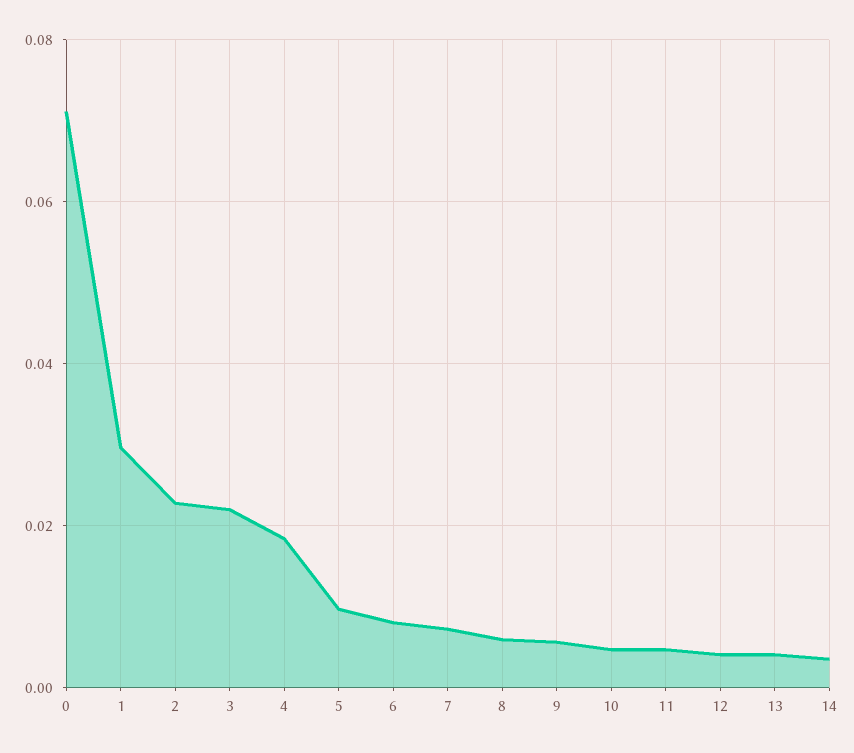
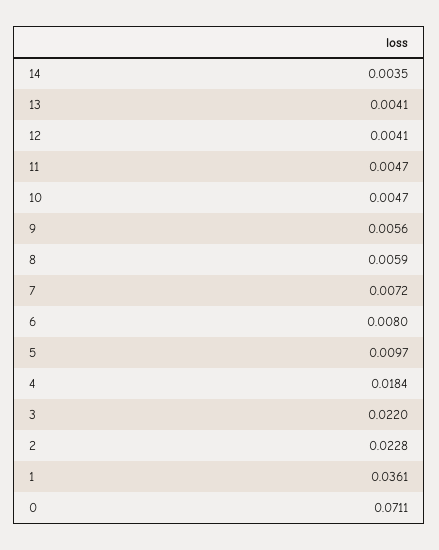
1: 0.03 -> 0.0361

